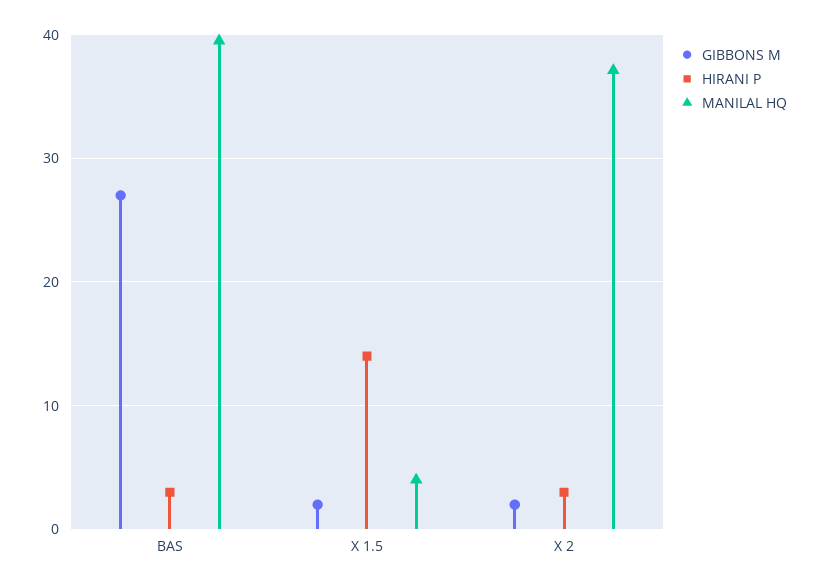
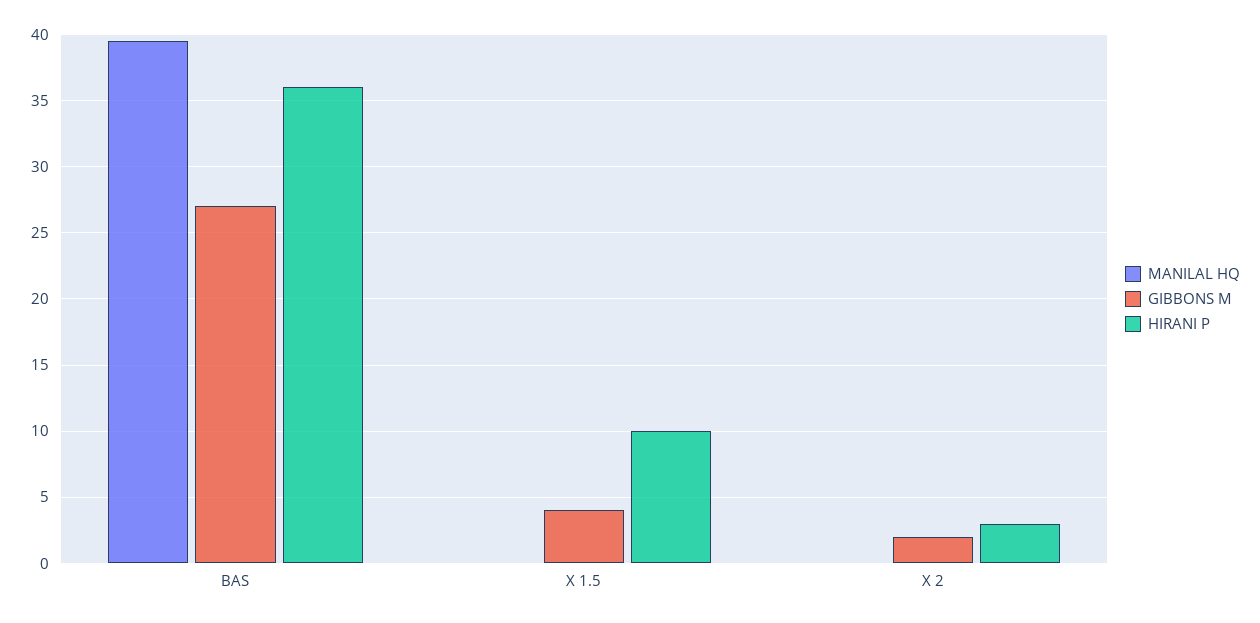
HIRANI P, BAS: 3 -> 36
GIBBONS M, X 1.5: 2 -> 4
HIRANI P, X 1.5: 14 -> 10
MANILAL HQ, X 1.5: 4 -> 0
MANILAL HQ, X 2: 37 -> 0

